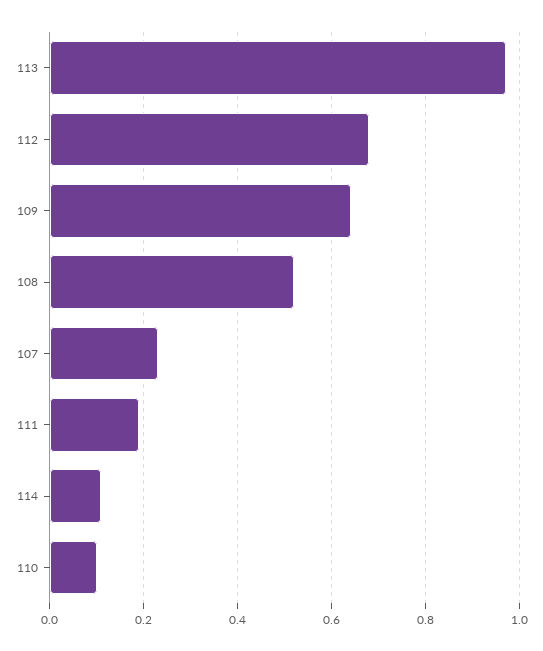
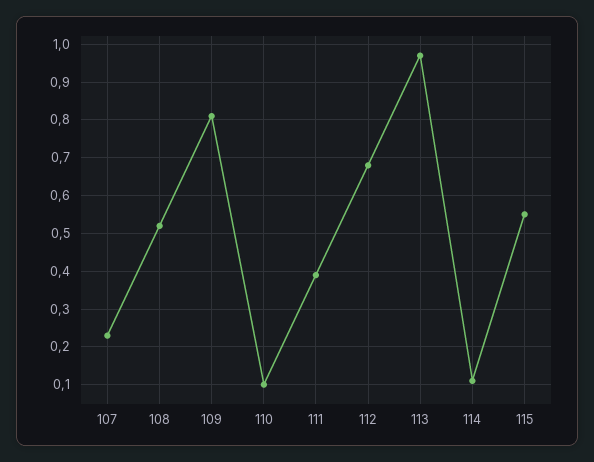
109: 0.65 -> 0.8
111: 0.2 -> 0.4
115: none -> 0.55

